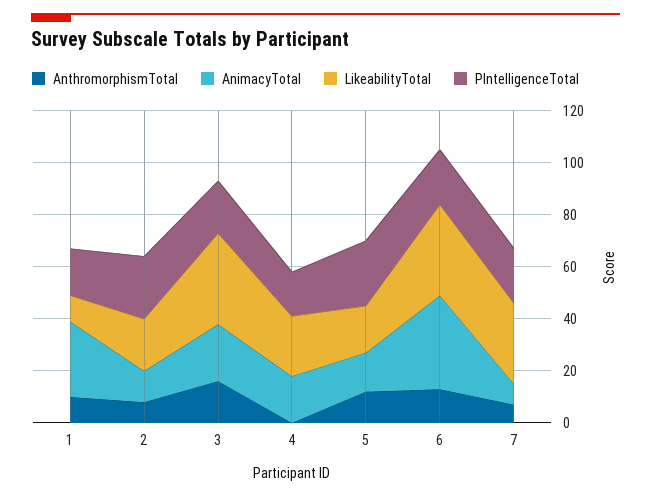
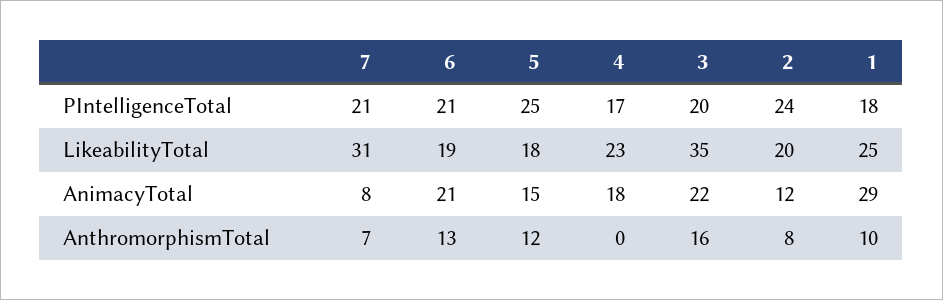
LikeabilityTotal, 1: 10 -> 25
AnimacyTotal, 6: 35 -> 21
LikeabilityTotal, 6: 35 -> 19

